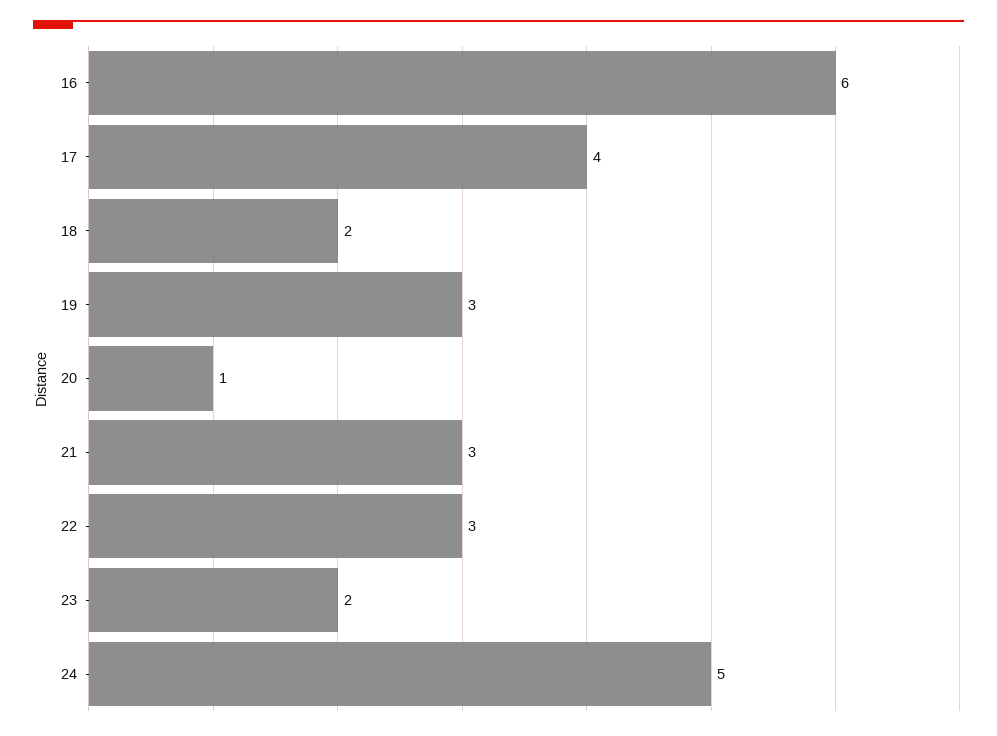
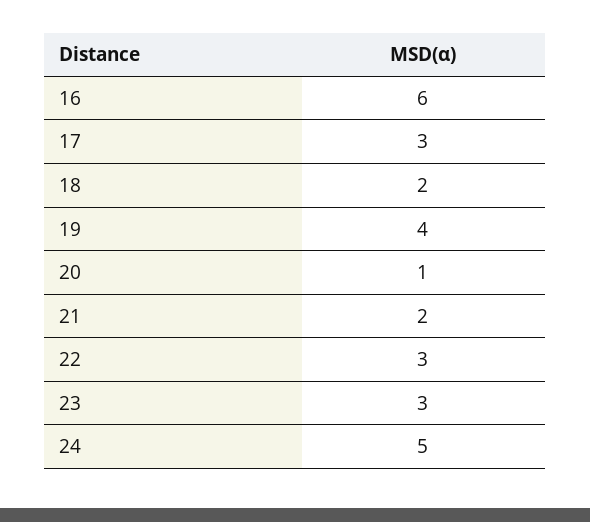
17: 4 -> 3
19: 3 -> 4
21: 3 -> 2
23: 2 -> 3

